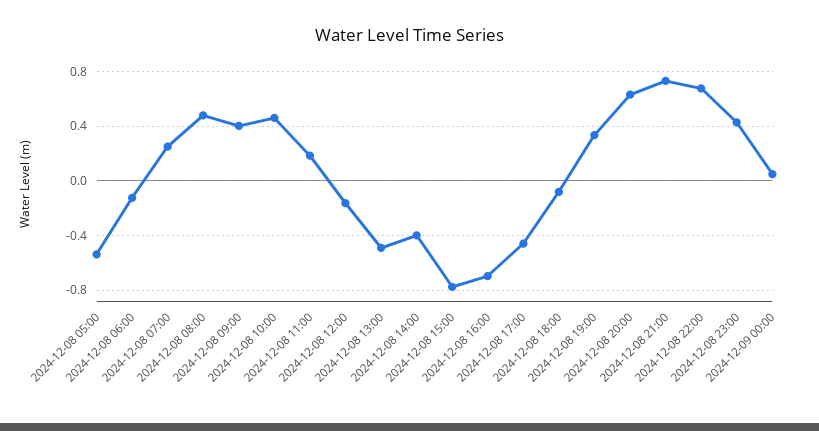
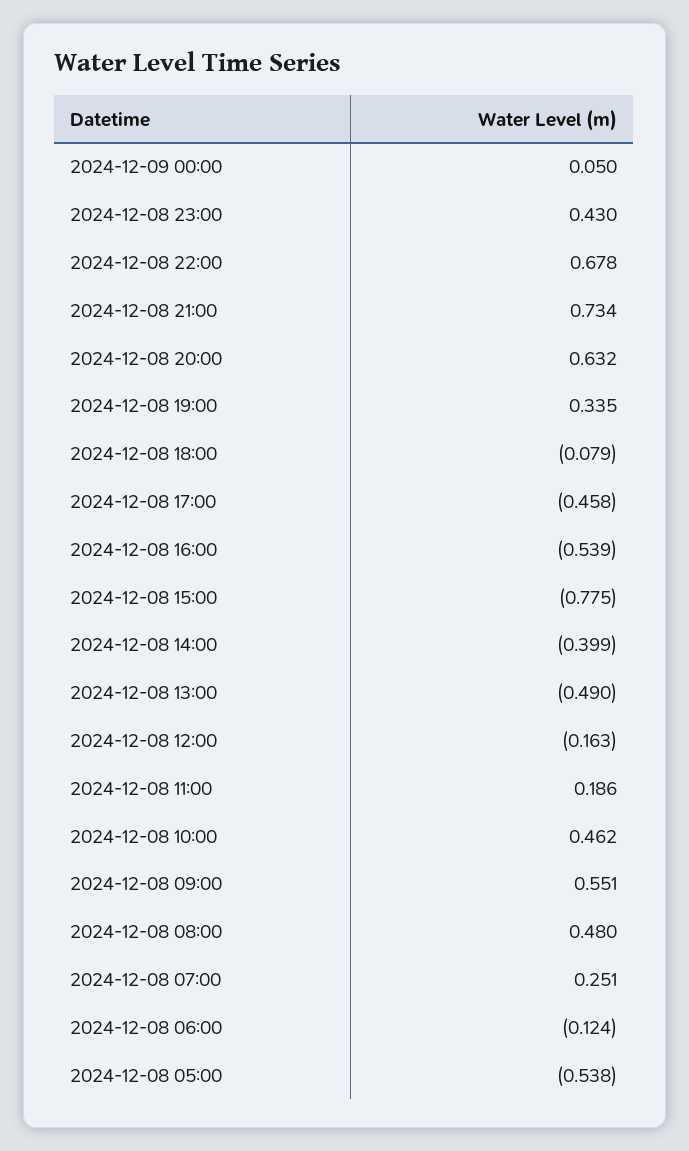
2024-12-08 09:00: 0.4 -> 0.551
2024-12-08 16:00: -0.7 -> -0.539

